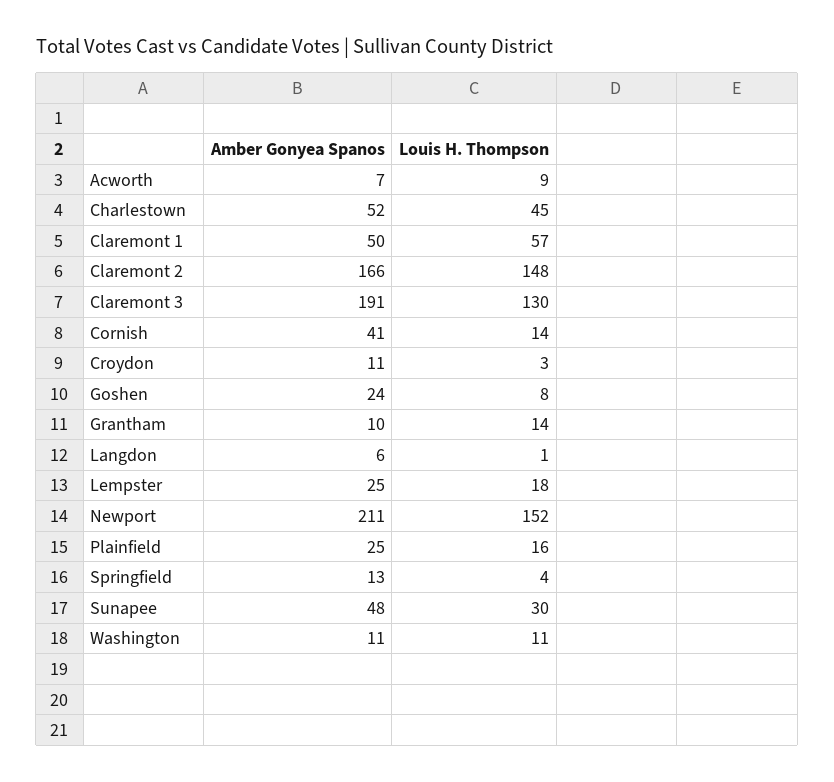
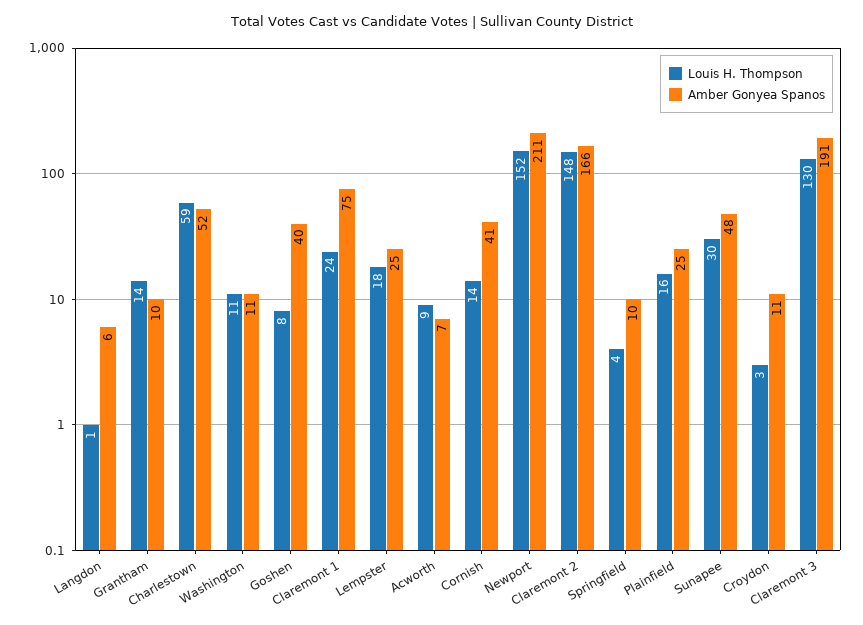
Louis H. Thompson, Charlestown: 45 -> 59
Amber Gonyea Spanos, Claremont 1: 50 -> 75
Louis H. Thompson, Claremont 1: 57 -> 24
Amber Gonyea Spanos, Goshen: 24 -> 40
Amber Gonyea Spanos, Springfield: 13 -> 10

